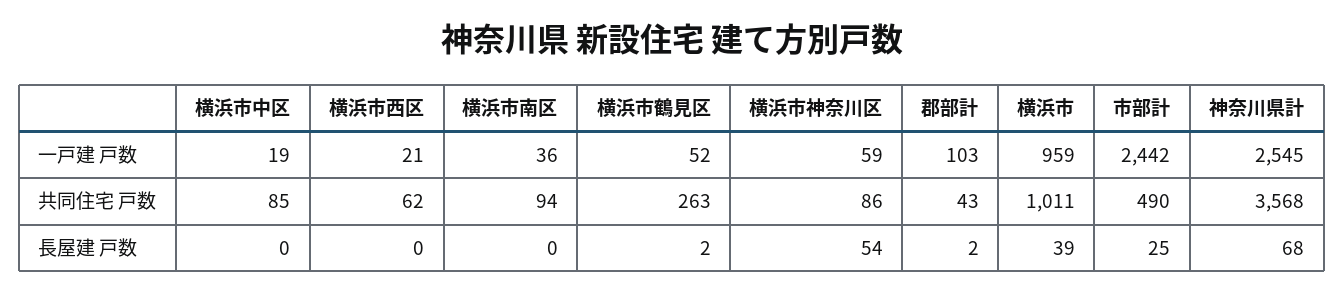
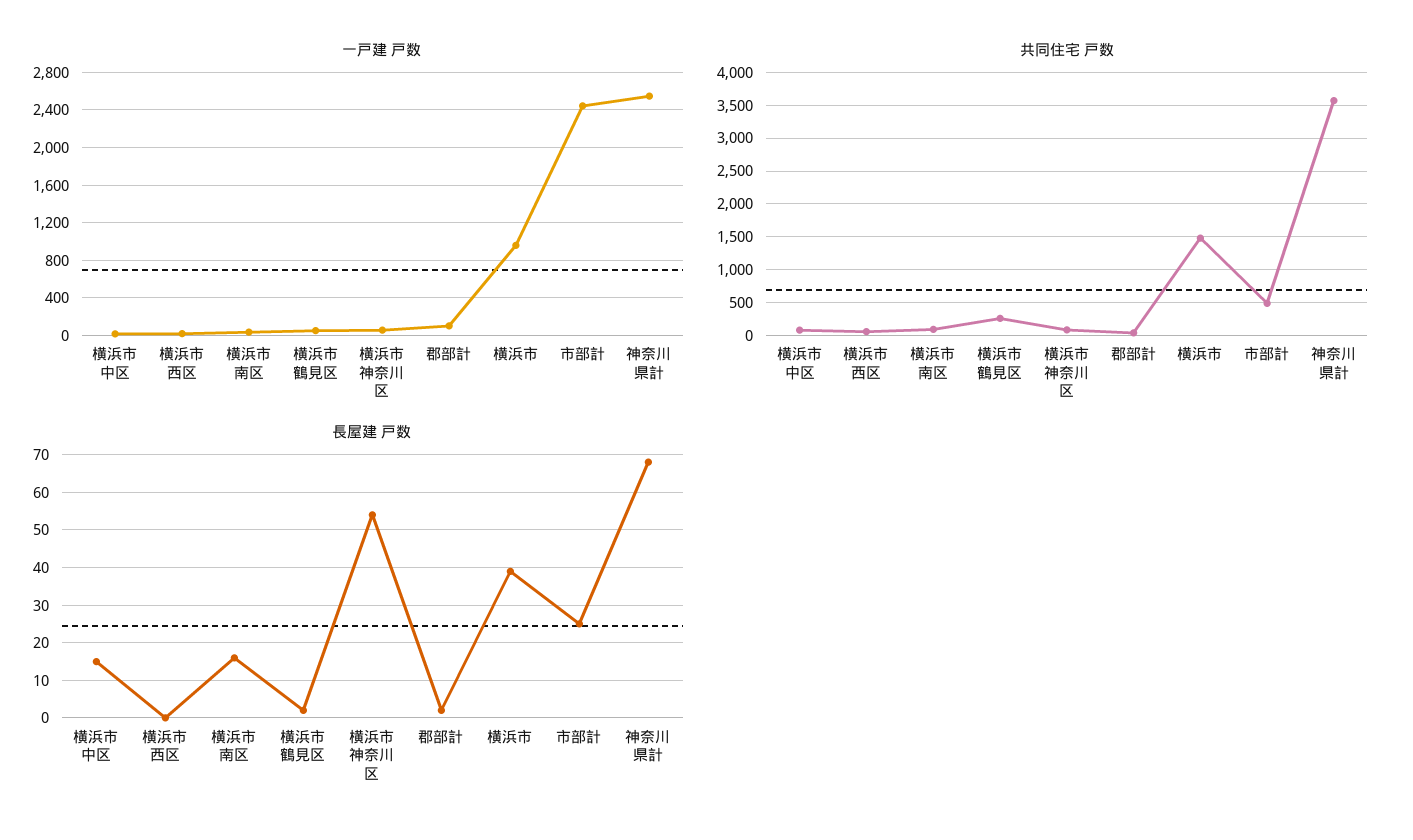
共同住宅 戸数, 横浜市: 1011 -> 1500
長屋建 戸数, 横浜市中区: 0 -> 15
長屋建 戸数, 横浜市南区: 0 -> 15

